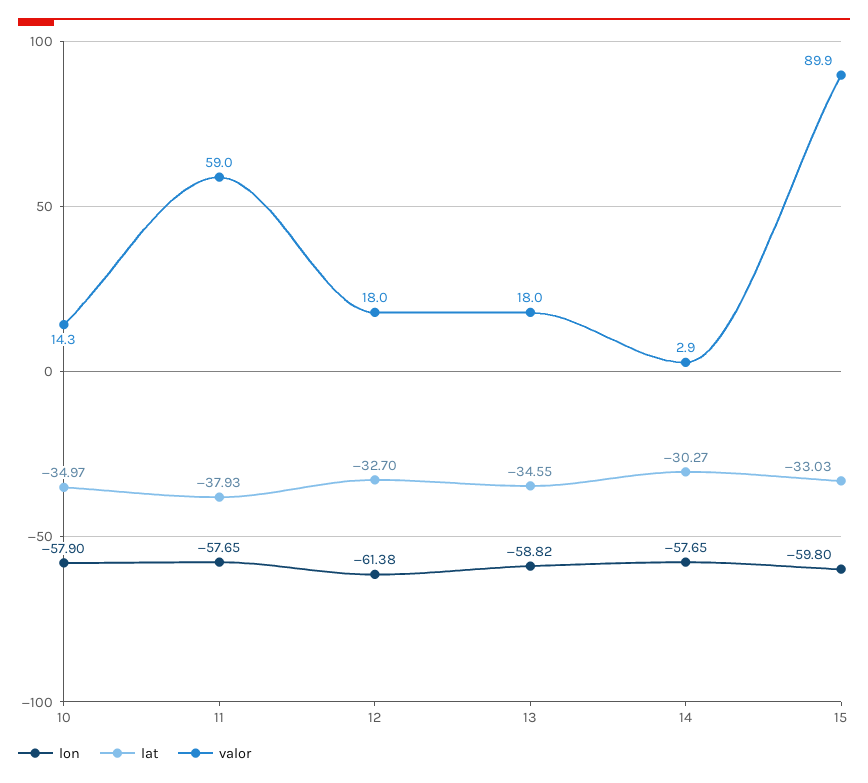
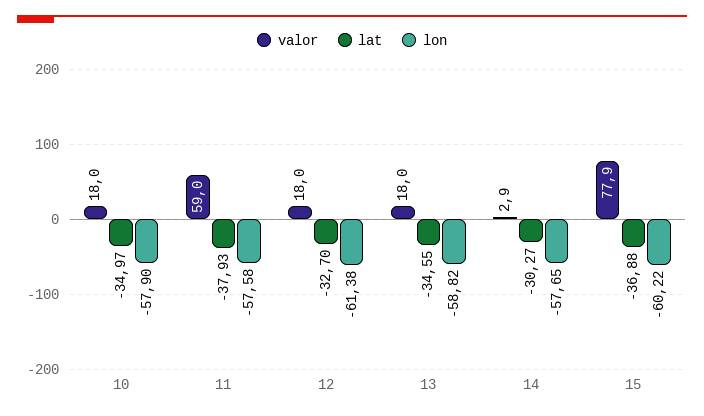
valor, 10: 14.3 -> 18
lon, 11: -57.65 -> -57.58
lon, 15: -59.8 -> -60.22
lat, 15: -33.03 -> -36.88
valor, 15: 89.9 -> 77.9

